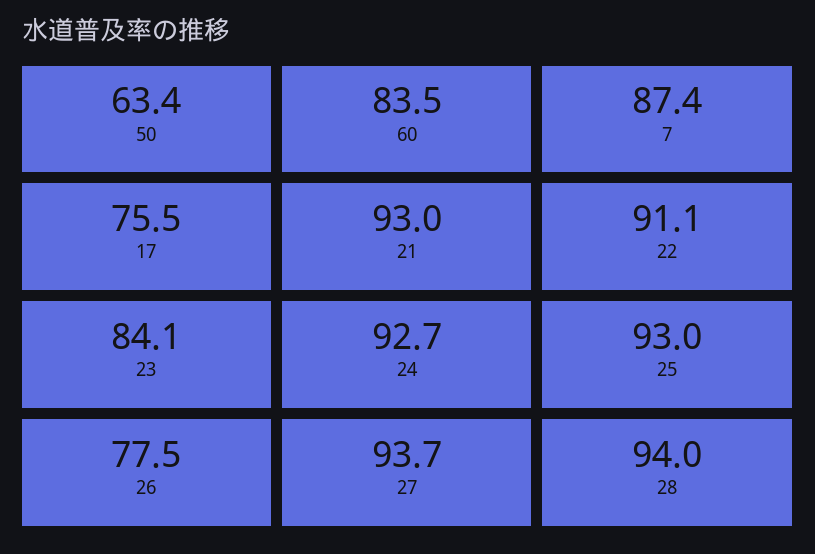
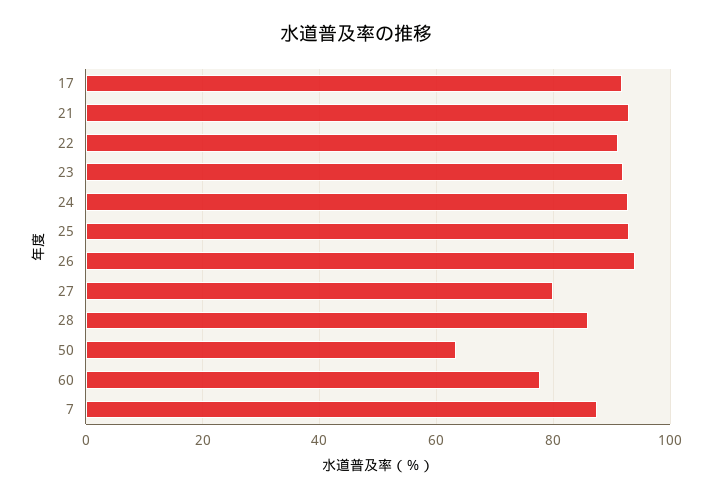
60: 83.5 -> 78
17: 75.5 -> 92
23: 84.1 -> 92
26: 77.5 -> 94
27: 93.7 -> 80
28: 94 -> 86

